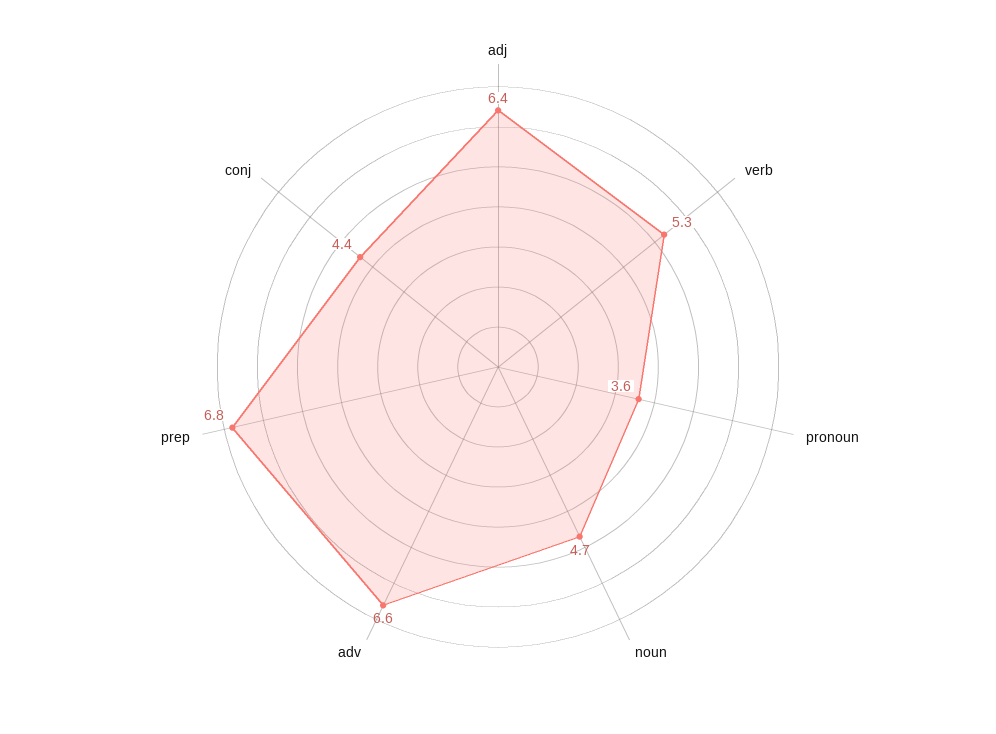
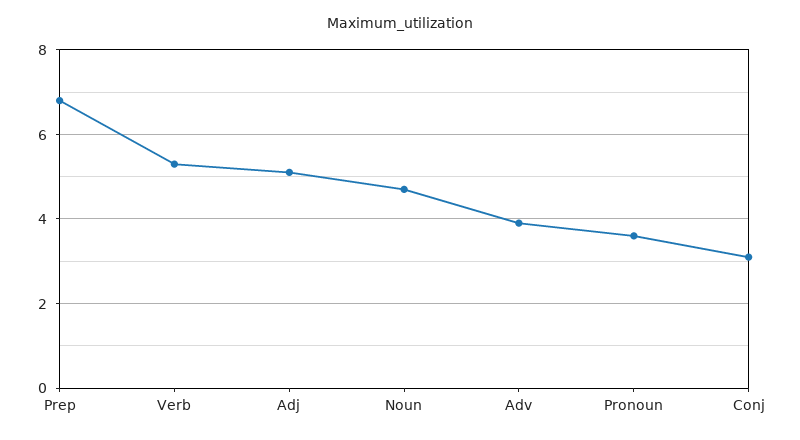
adj: 6.4 -> 5
adv: 6.6 -> 4
conj: 4.4 -> 3

